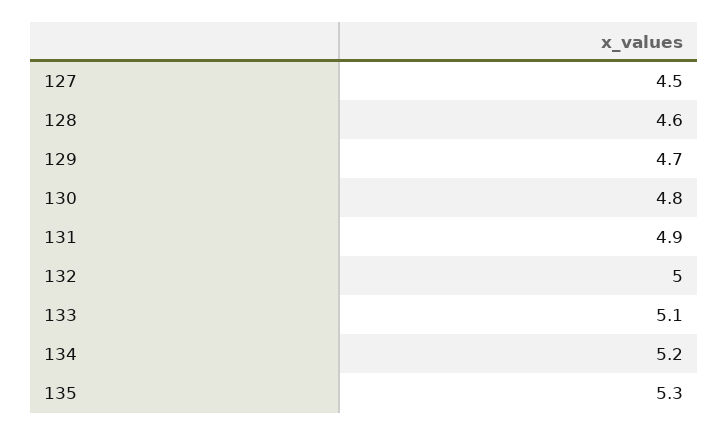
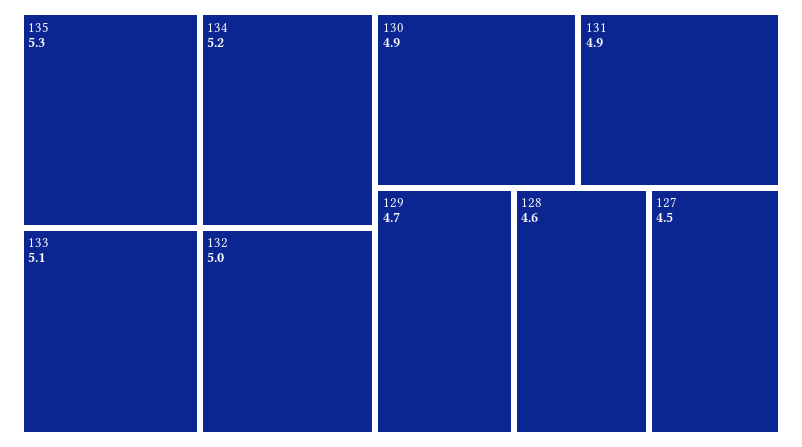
130: 4.8 -> 4.9

